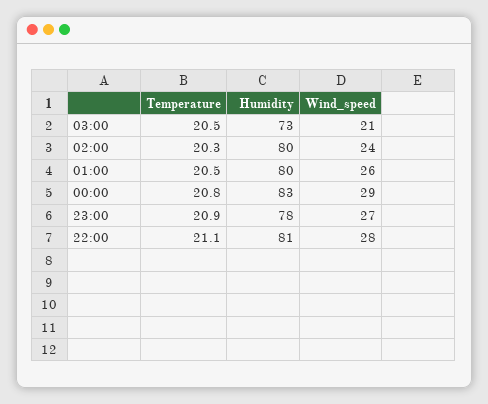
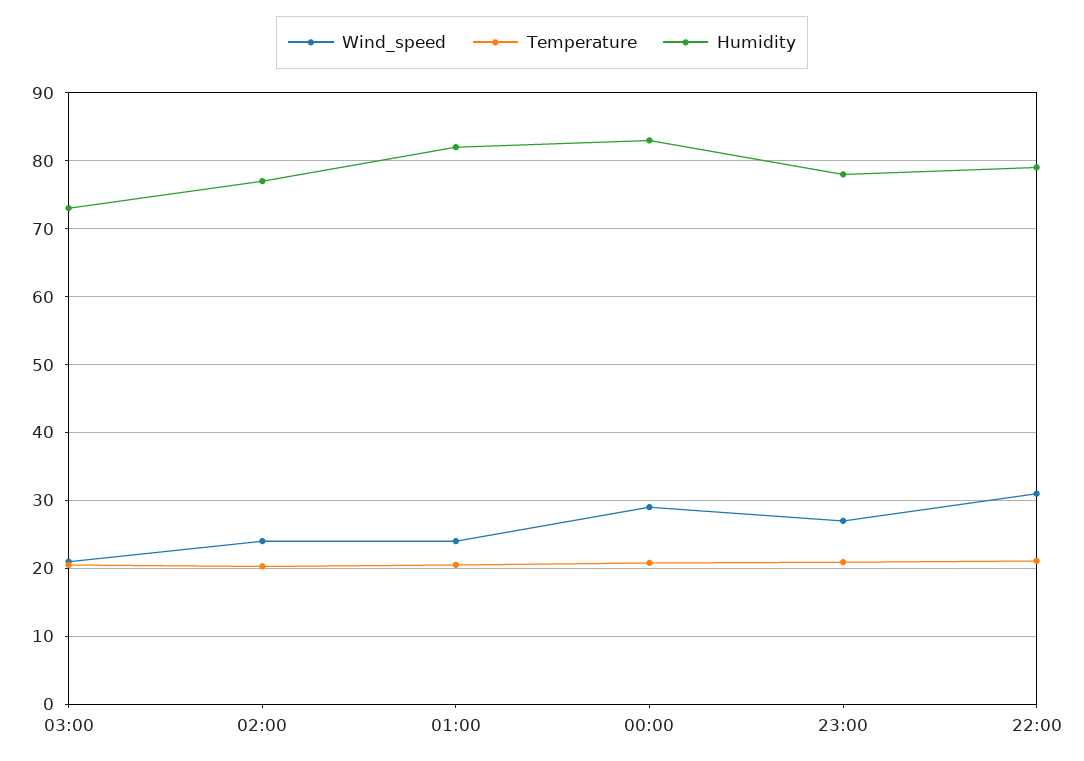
Humidity, 02:00: 80 -> 77
Humidity, 01:00: 80 -> 82
Wind_speed, 01:00: 26 -> 24
Humidity, 22:00: 81 -> 79
Wind_speed, 22:00: 28 -> 31

